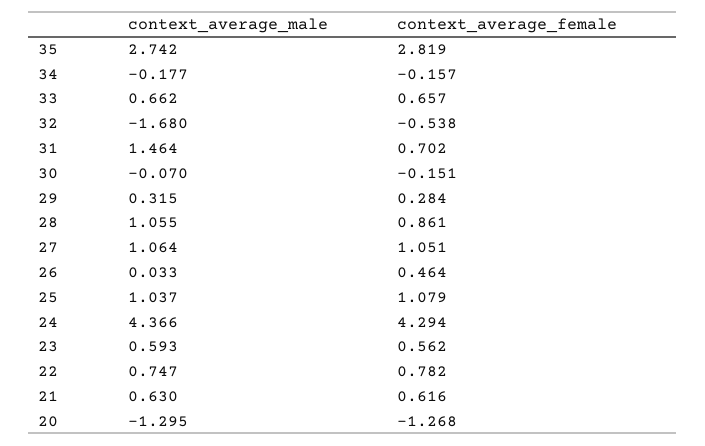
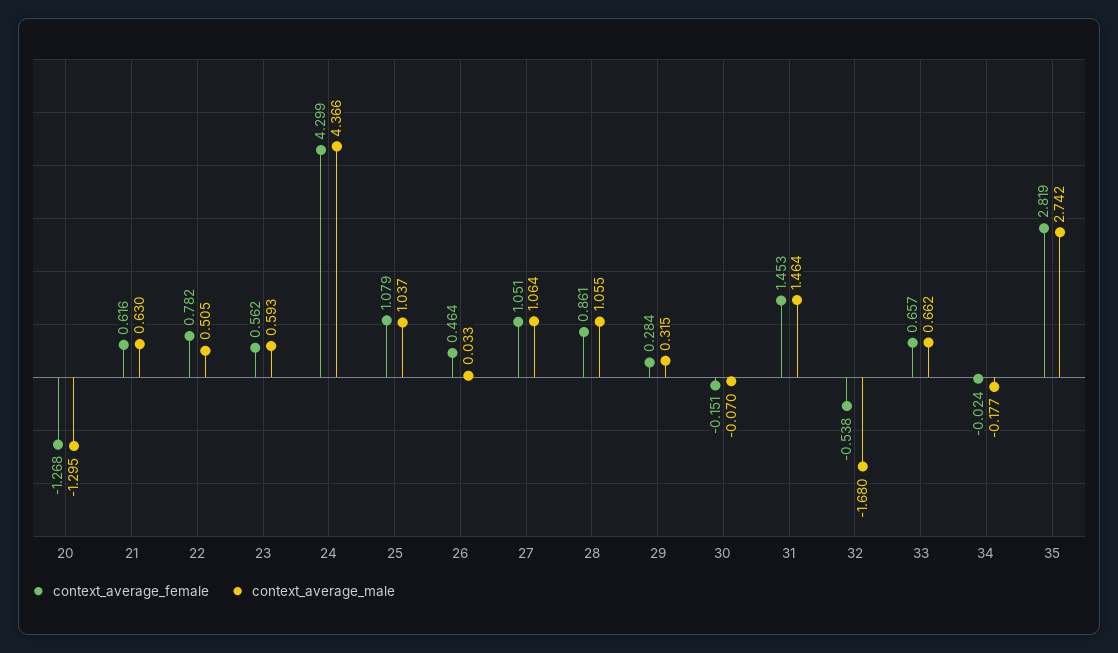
context_average_female, 34: -0.157 -> -0.024
context_average_female, 31: 0.702 -> 1.453
context_average_female, 24: 4.294 -> 4.299
context_average_male, 22: 0.747 -> 0.505

